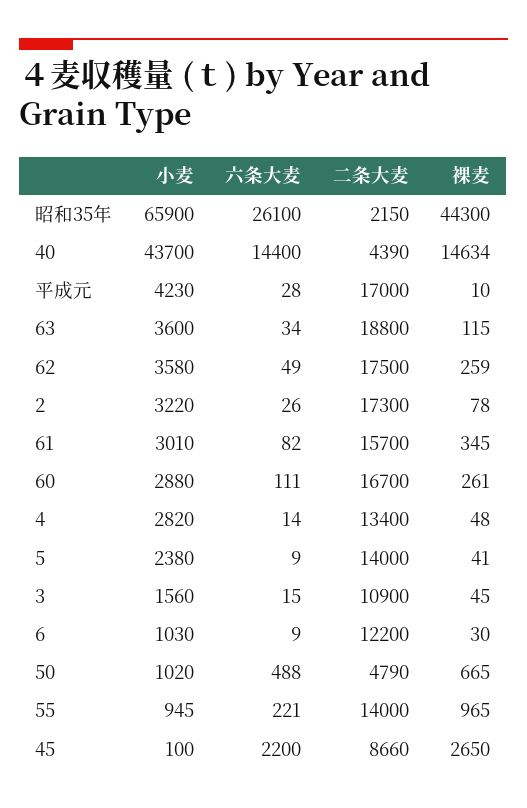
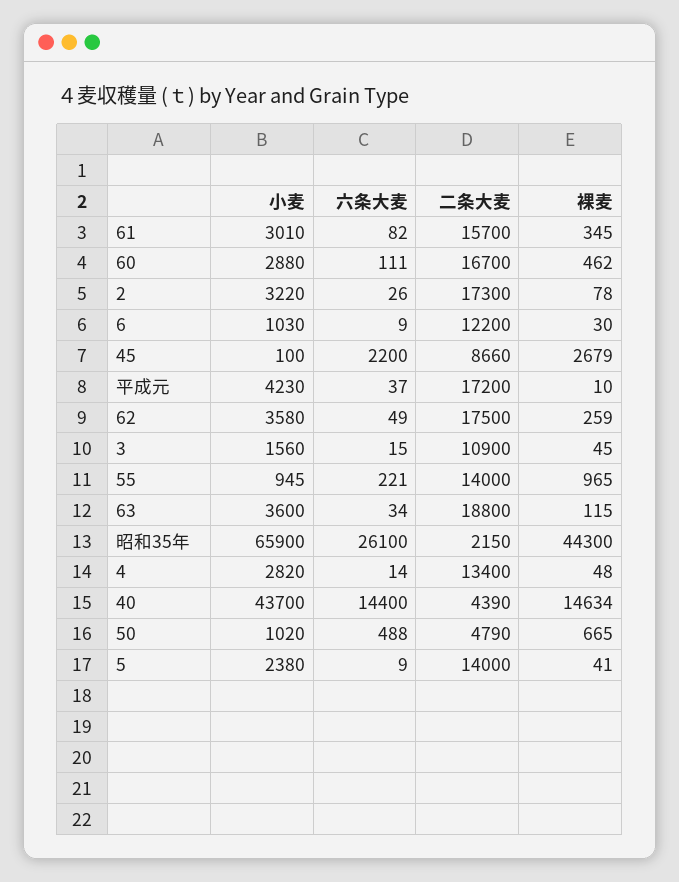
六条大麦, 平成元: 28 -> 37
二条大麦, 平成元: 17000 -> 17200
裸麦, 60: 261 -> 462
裸麦, 45: 2650 -> 2679

